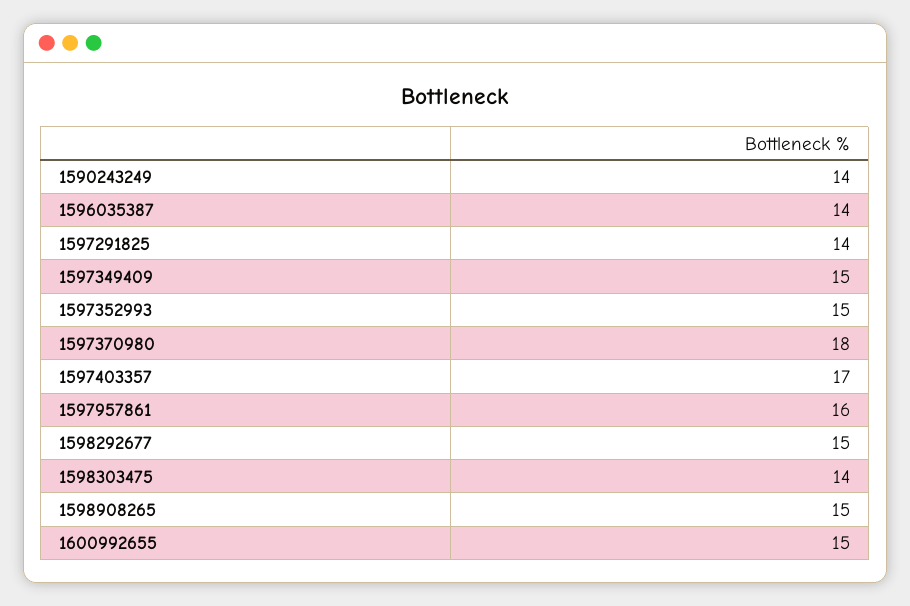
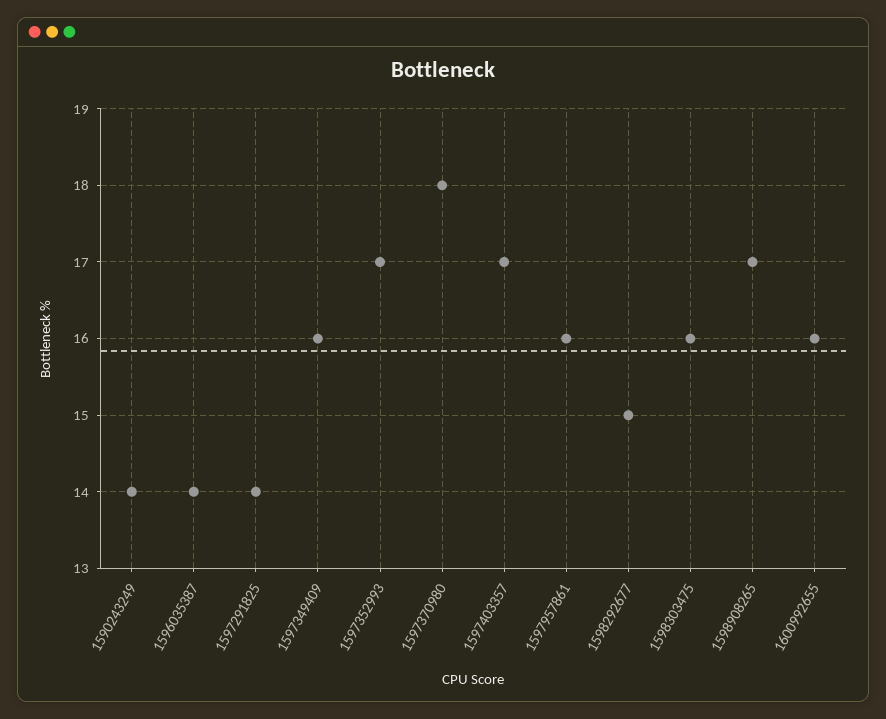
1597349409: 15 -> 16
1597352993: 15 -> 17
1598303475: 14 -> 16
1598908265: 15 -> 17
1600992655: 15 -> 16

